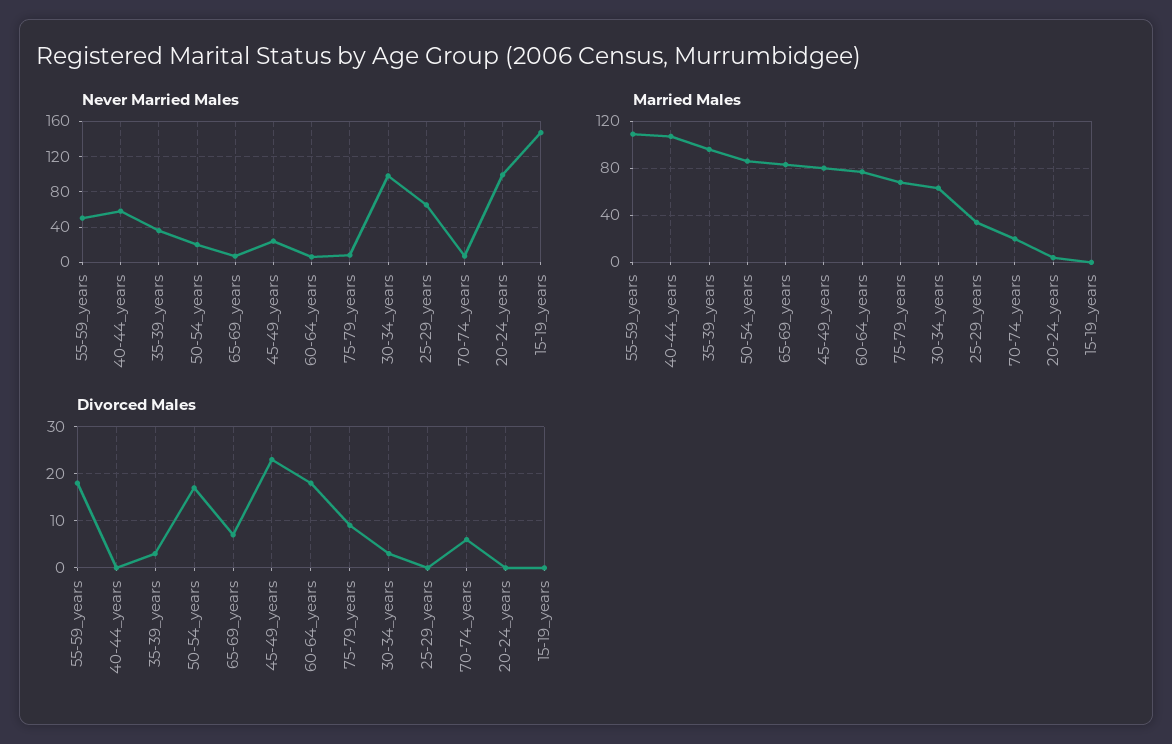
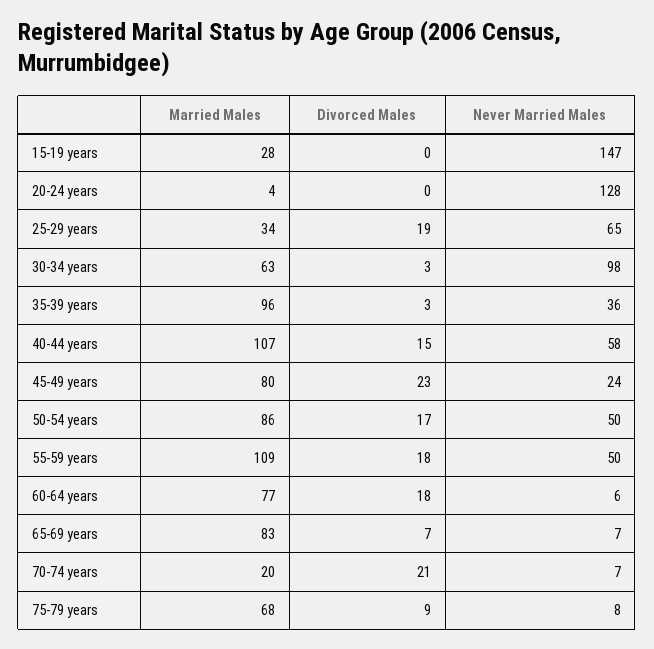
Never Married Males, 50-54_years: 20 -> 50
Never Married Males, 20-24_years: 100 -> 128
Married Males, 15-19_years: 0 -> 28
Divorced Males, 40-44_years: 0 -> 15
Divorced Males, 25-29_years: 0 -> 19
Divorced Males, 70-74_years: 5 -> 21

